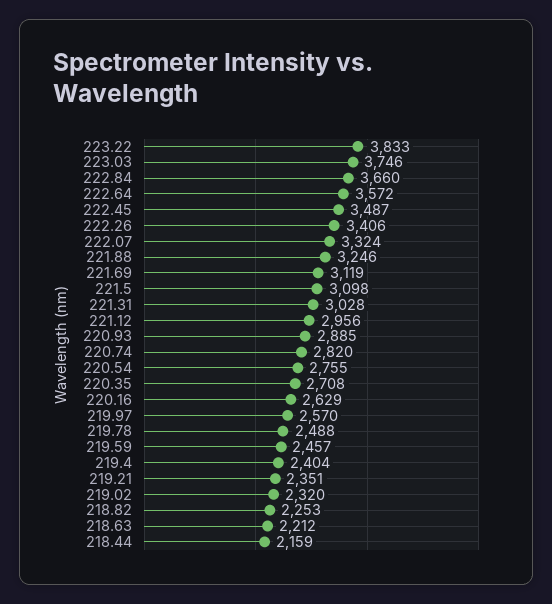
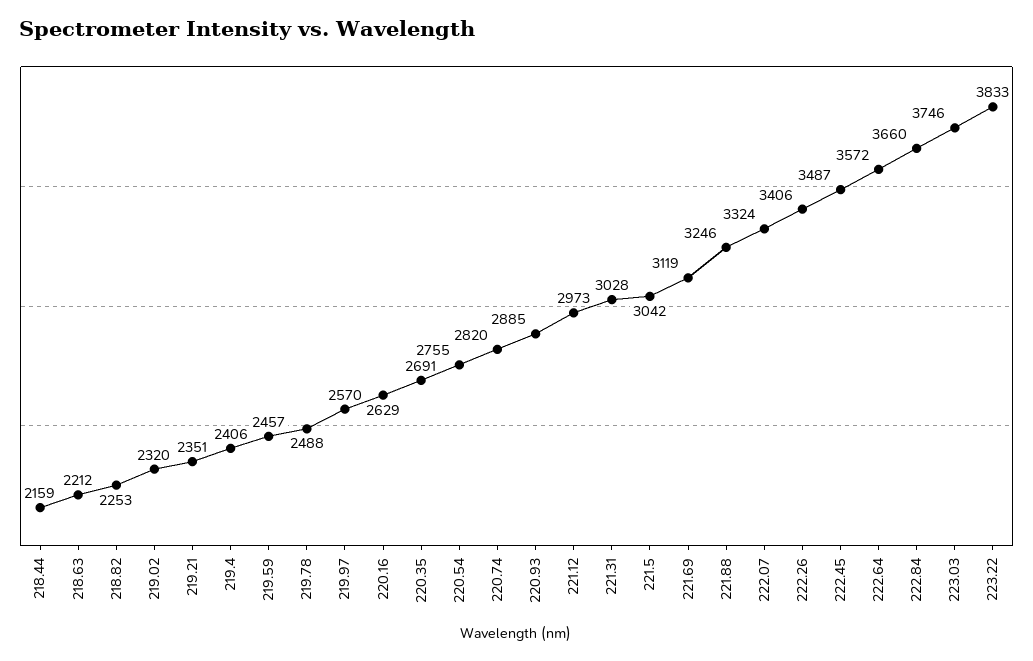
221.5: 3098 -> 3042
221.12: 2956 -> 2973
220.35: 2708 -> 2691
219.4: 2404 -> 2406

